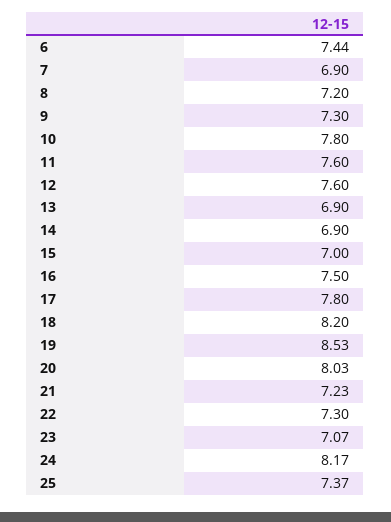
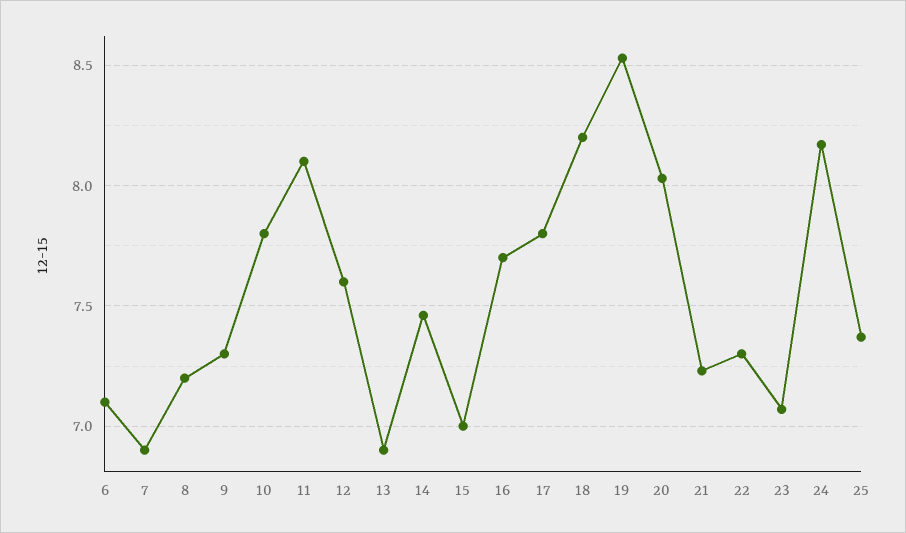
6: 7.44 -> 7.1
11: 7.6 -> 8.1
14: 6.9 -> 7.45
16: 7.5 -> 7.7

